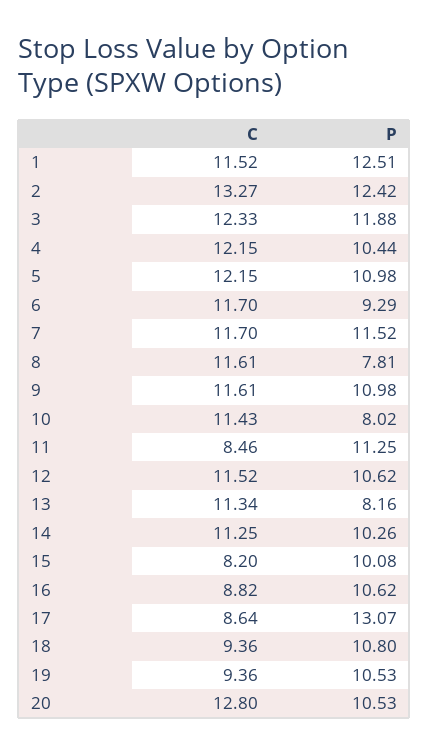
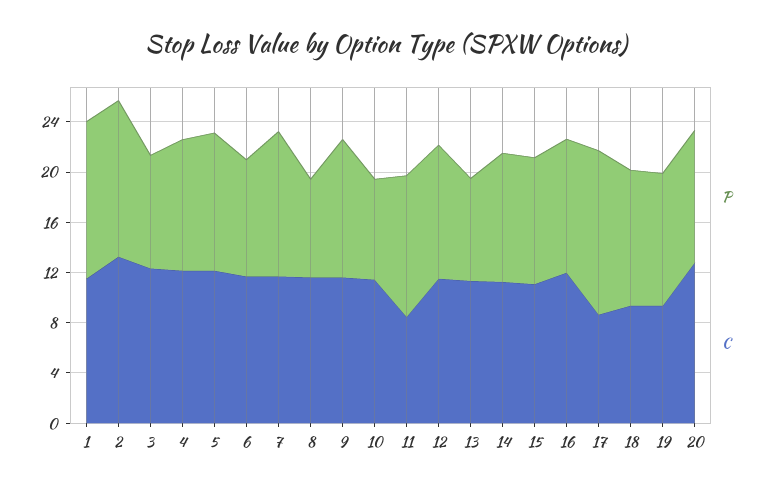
P, 3: 11.88 -> 9
C, 15: 8.2 -> 11
C, 16: 8.82 -> 12

